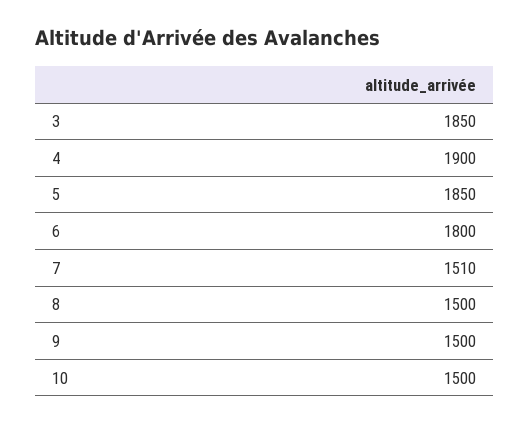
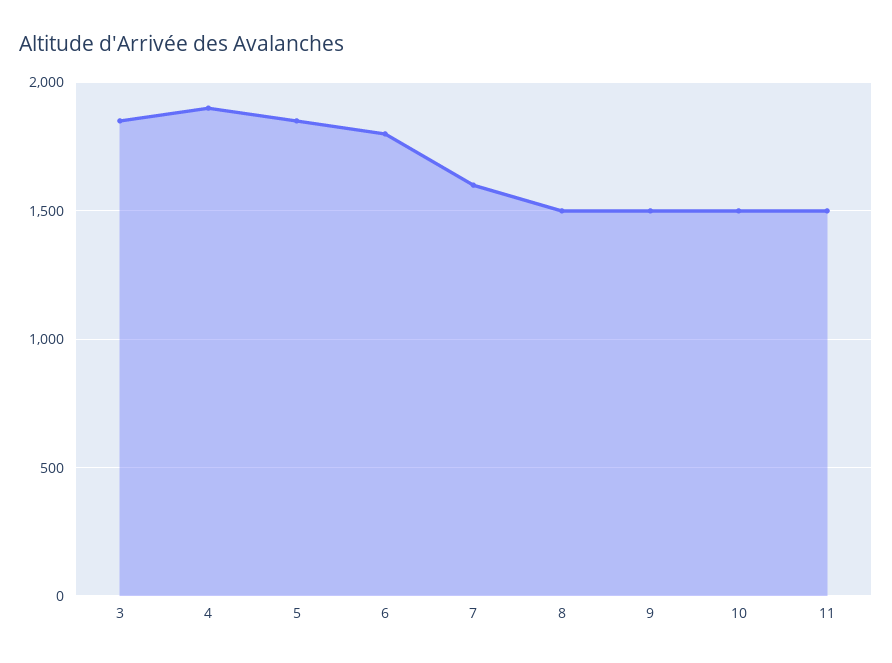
7: 1510 -> 1600
11: none -> 1500

